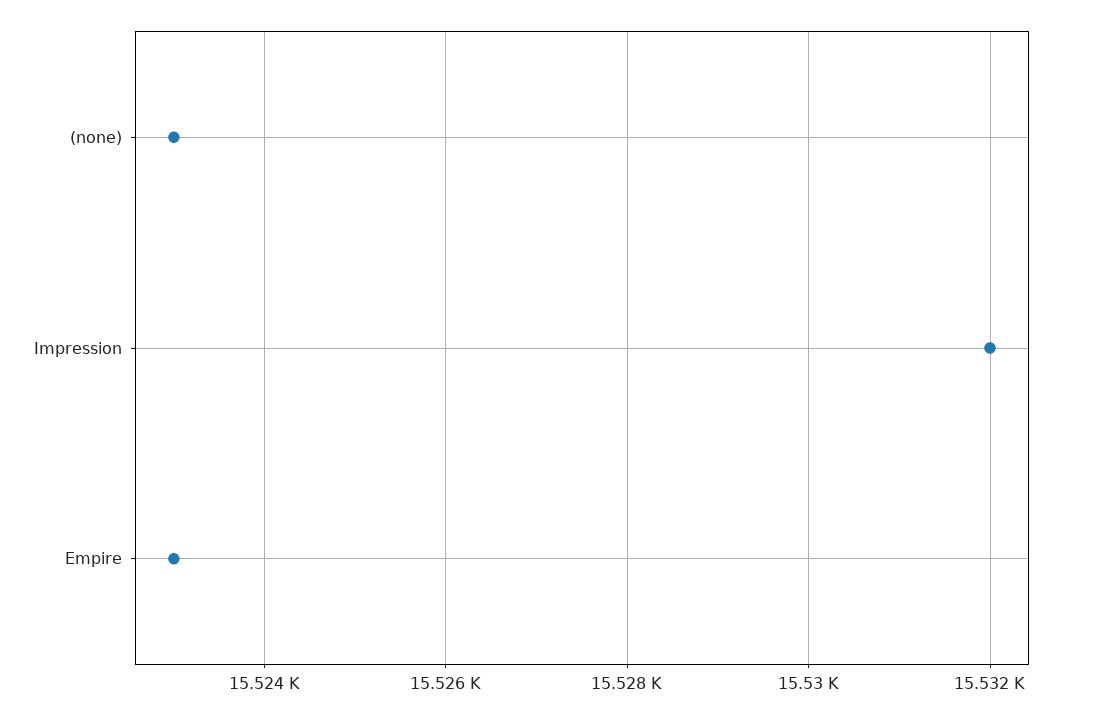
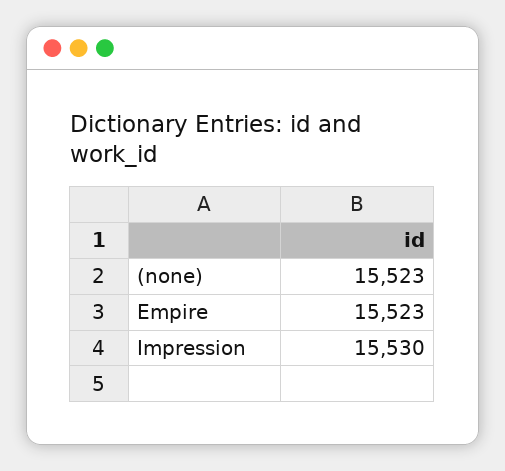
Impression: 15532 -> 15530

